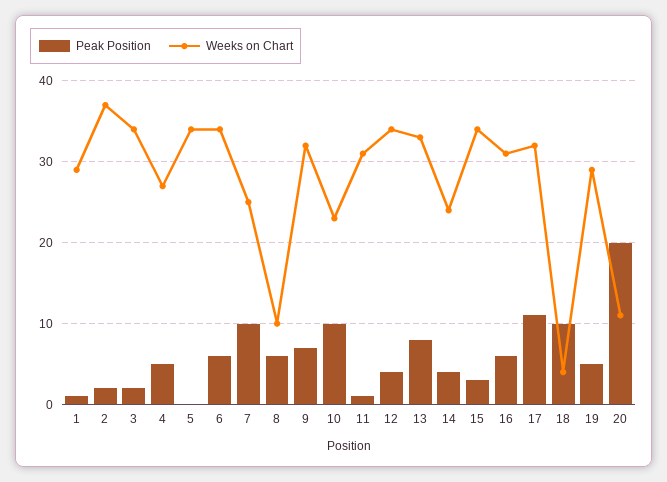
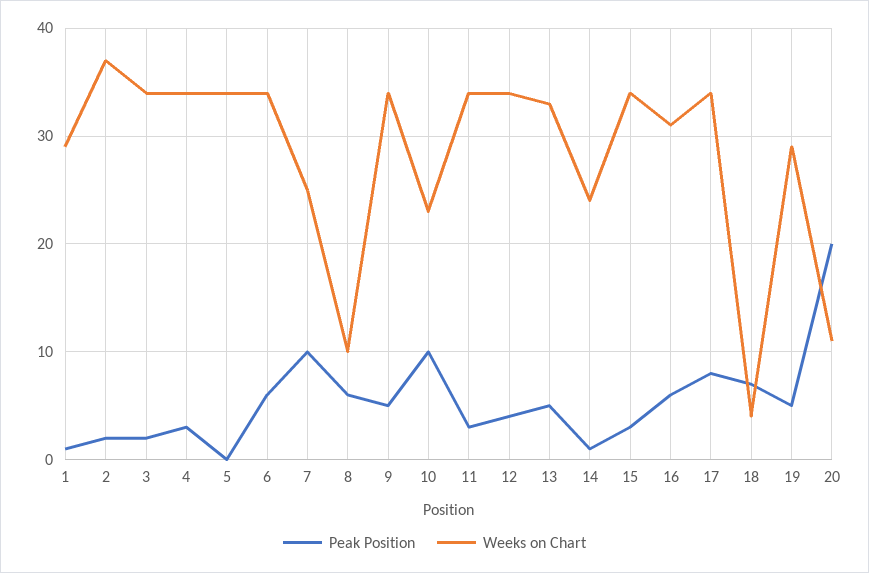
Peak Position, 4: 5 -> 3
Weeks on Chart, 4: 27 -> 34
Peak Position, 9: 7 -> 5
Weeks on Chart, 9: 32 -> 34
Peak Position, 11: 1 -> 3
Weeks on Chart, 11: 31 -> 34
Peak Position, 13: 8 -> 5
Peak Position, 14: 4 -> 1
Peak Position, 17: 11 -> 8
Weeks on Chart, 17: 32 -> 34
Peak Position, 18: 10 -> 7

